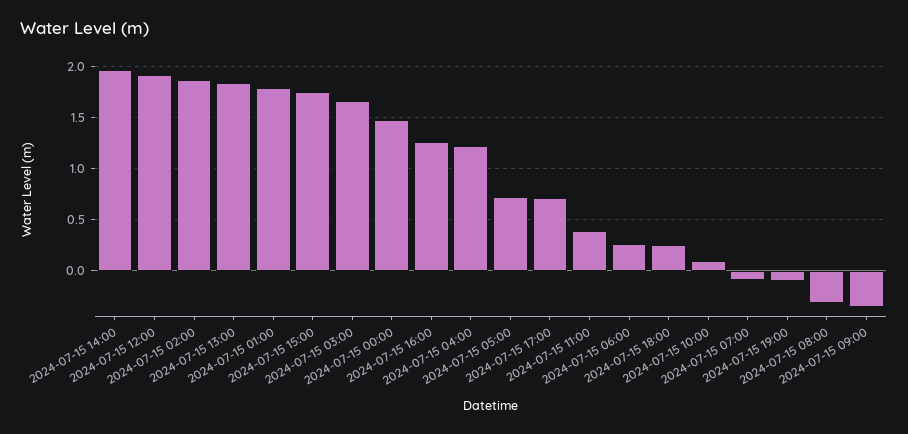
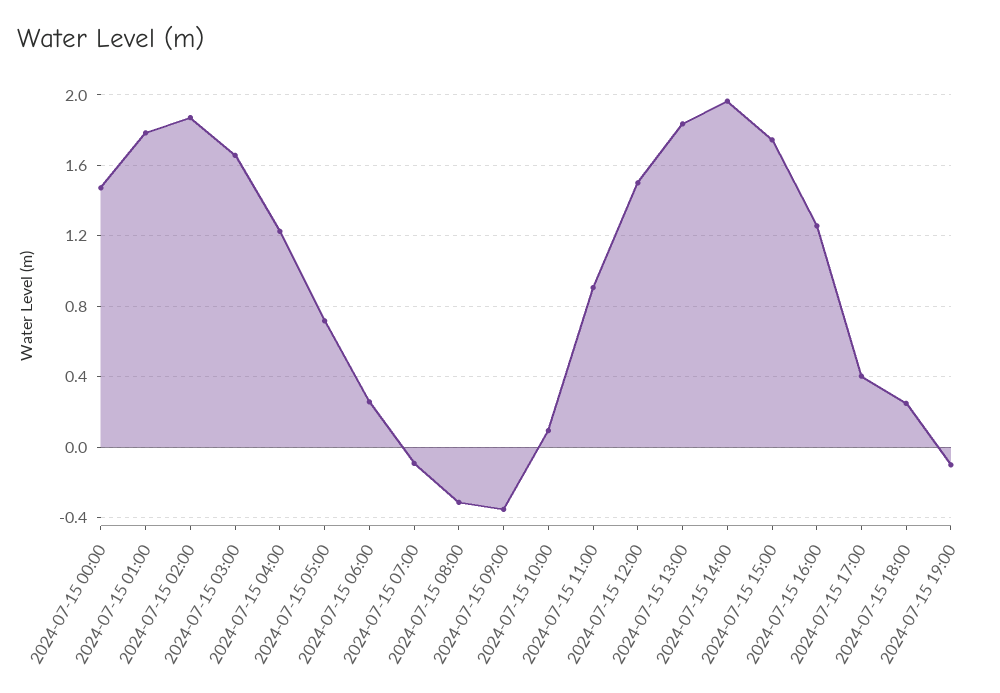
2024-07-15 12:00: 1.9 -> 1.5
2024-07-15 17:00: 0.7 -> 0.4
2024-07-15 11:00: 0.4 -> 0.9

